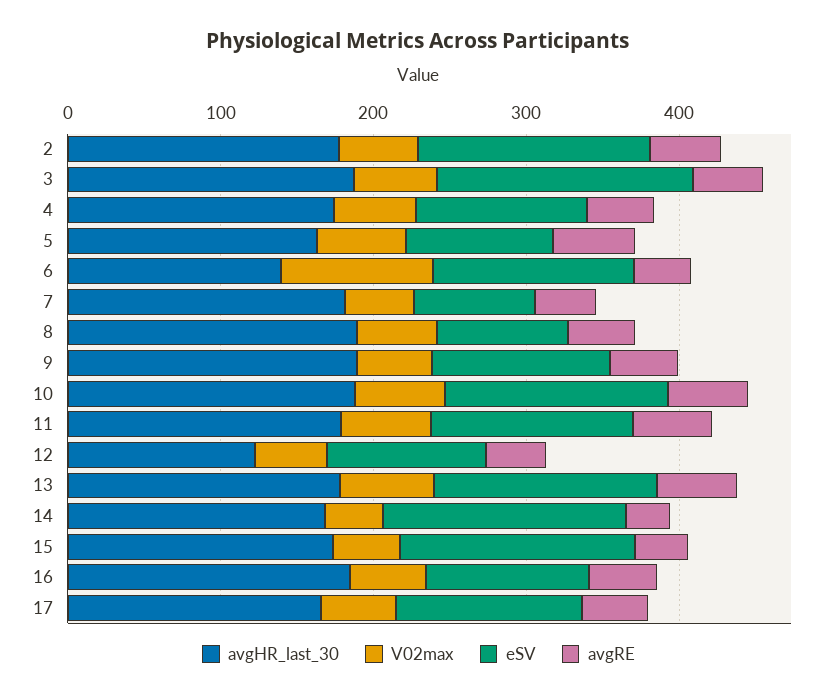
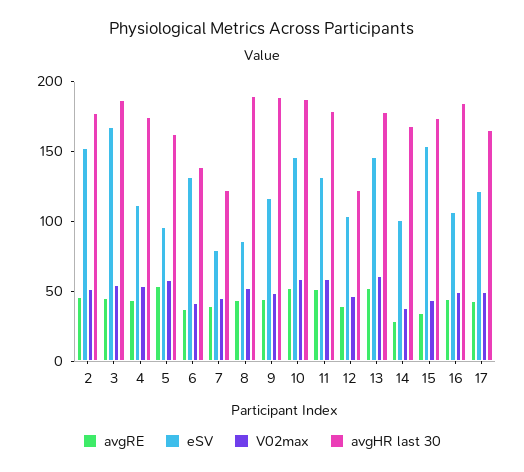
V02max, 6: 100 -> 40
avgHR_last_30, 7: 180 -> 120
eSV, 14: 160 -> 100

